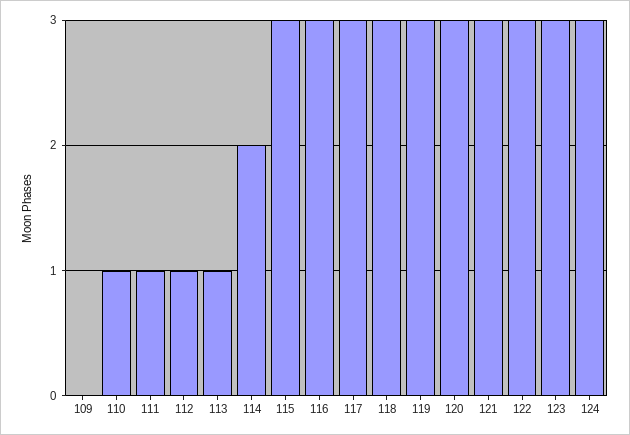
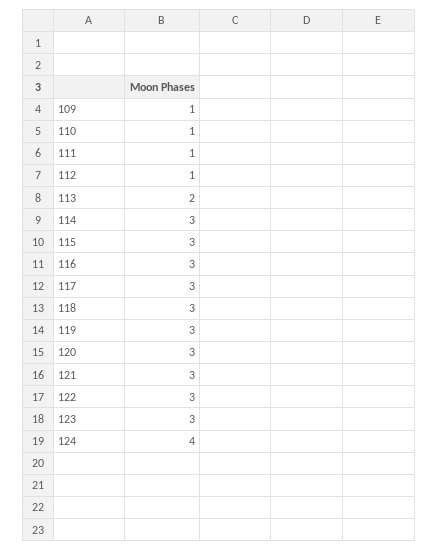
109: 0 -> 1
113: 1 -> 2
114: 2 -> 3
124: 3 -> 4

